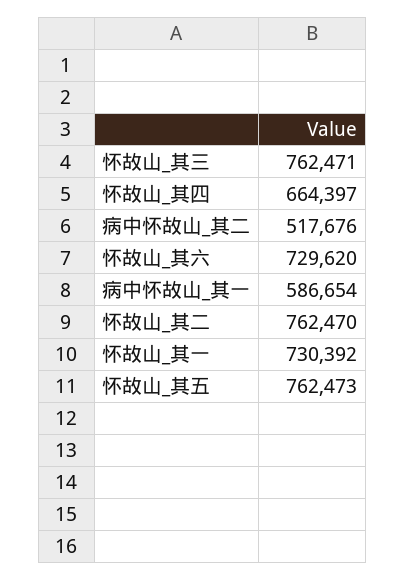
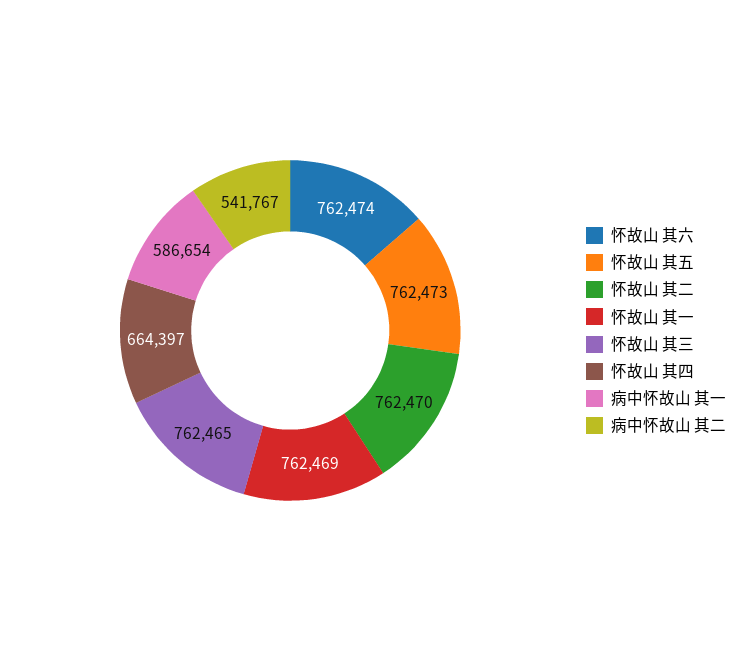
怀故山_其三: 762471 -> 762465
病中怀故山_其二: 517676 -> 541767
怀故山_其六: 729620 -> 762474
怀故山_其一: 730392 -> 762469

